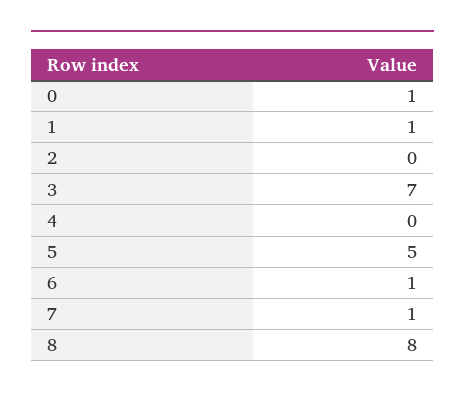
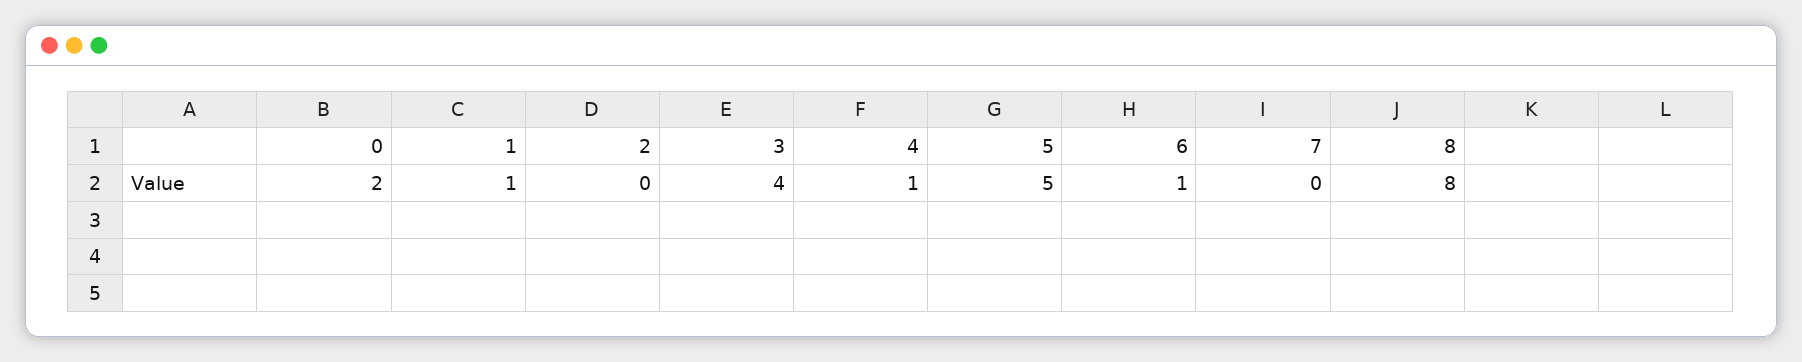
0: 1 -> 2
3: 7 -> 4
4: 0 -> 1
7: 1 -> 0

